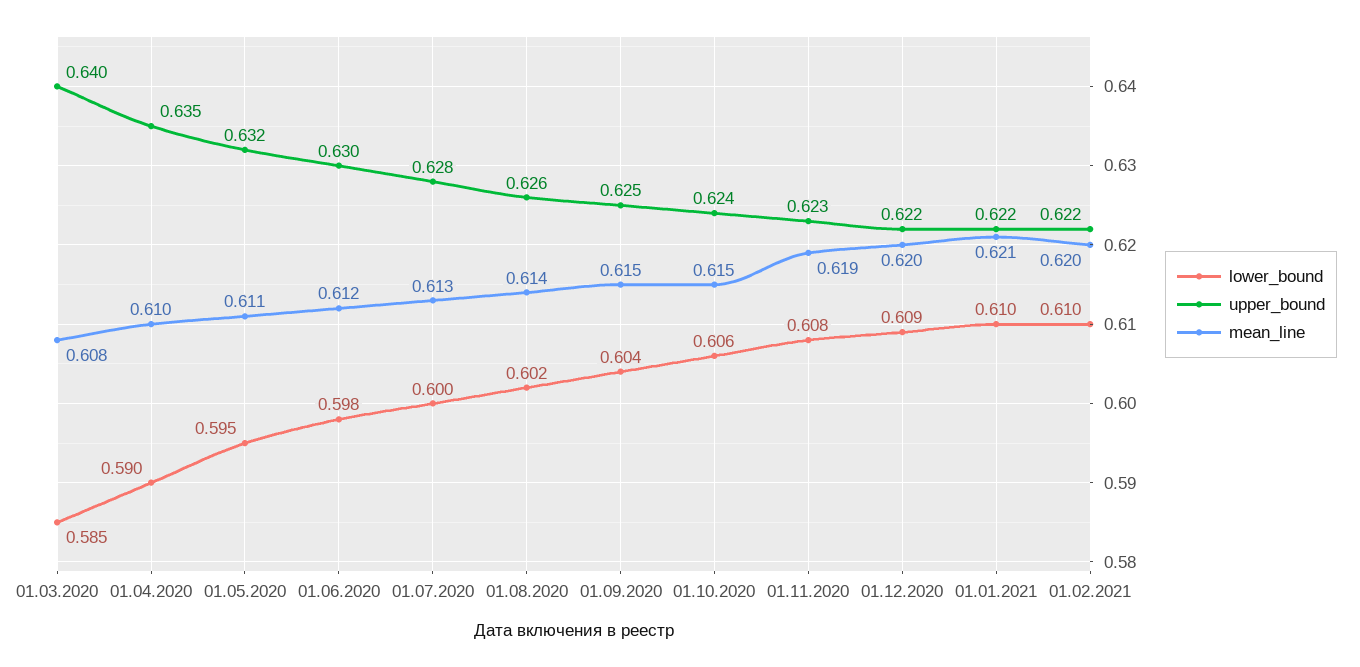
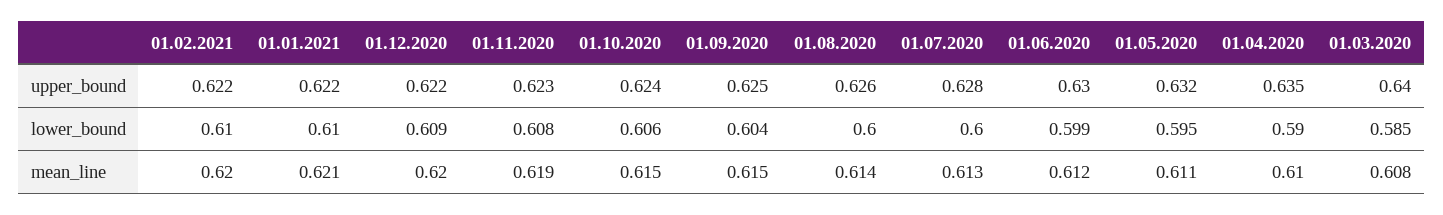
lower_bound, 01.06.2020: 0.598 -> 0.599
lower_bound, 01.08.2020: 0.602 -> 0.6

